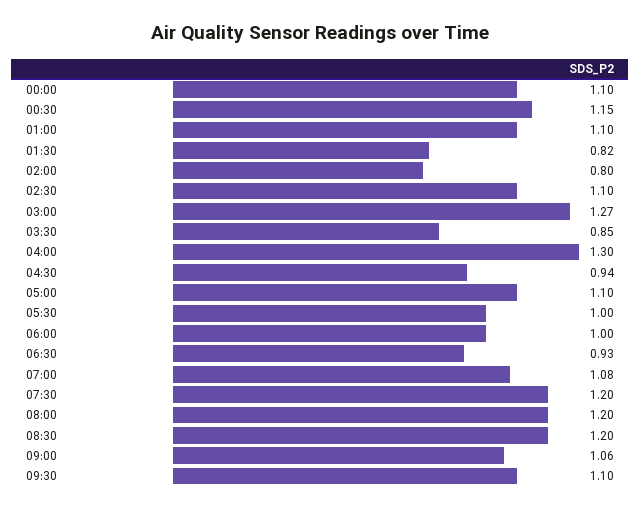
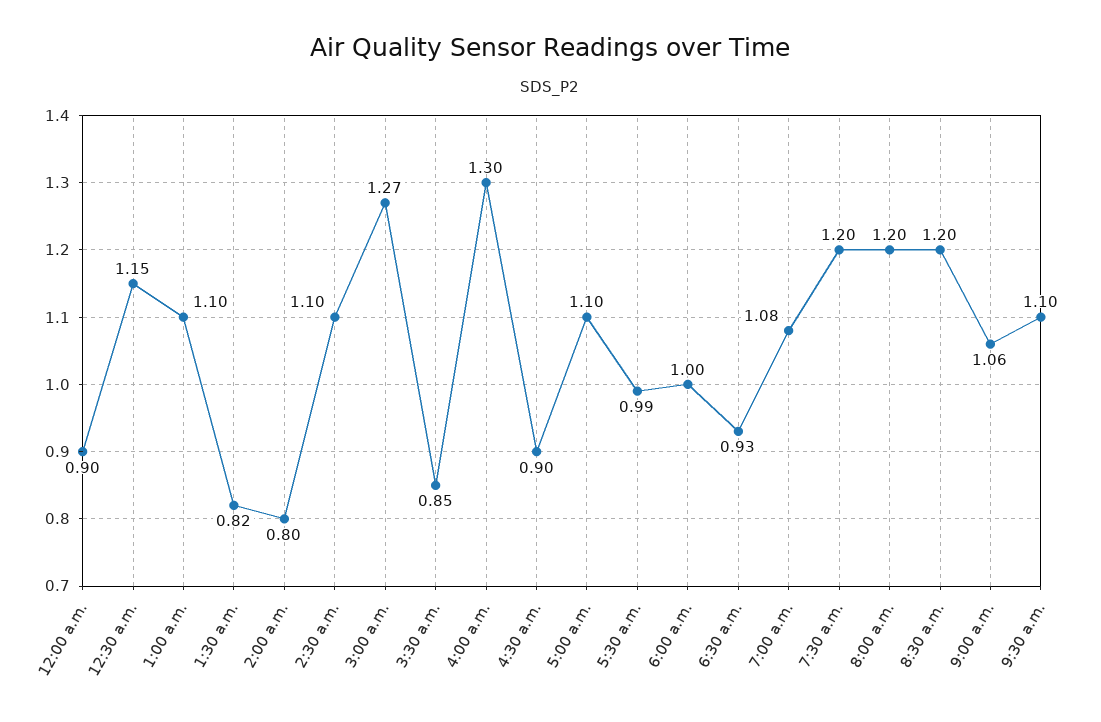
00:00: 1.1 -> 0.9
04:30: 0.94 -> 0.9
05:30: 1 -> 0.99

